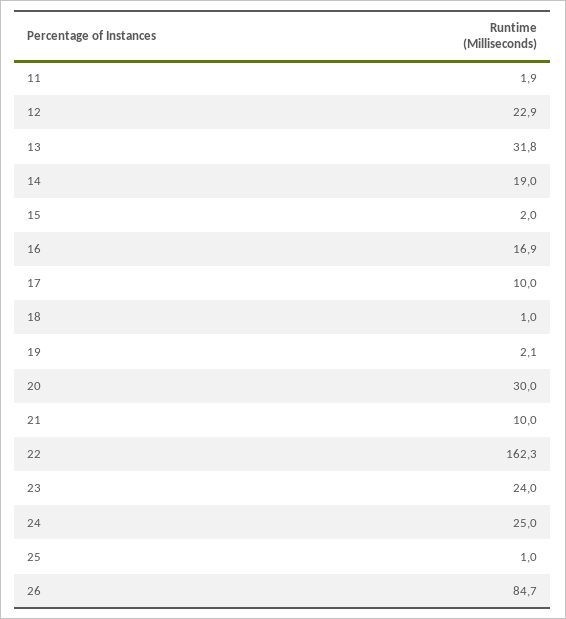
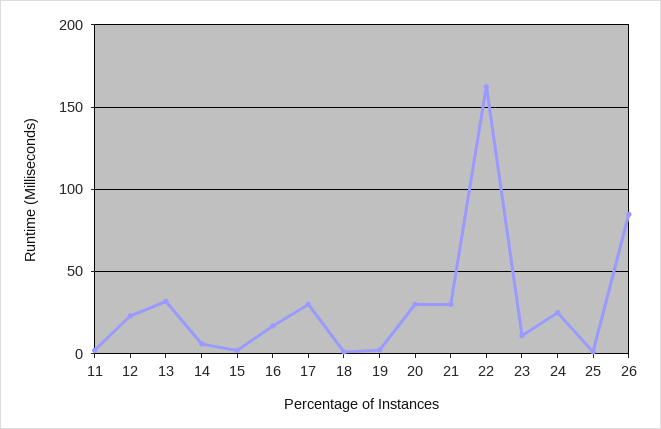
14: 19 -> 5
17: 10 -> 30
21: 10 -> 30
23: 24 -> 10

